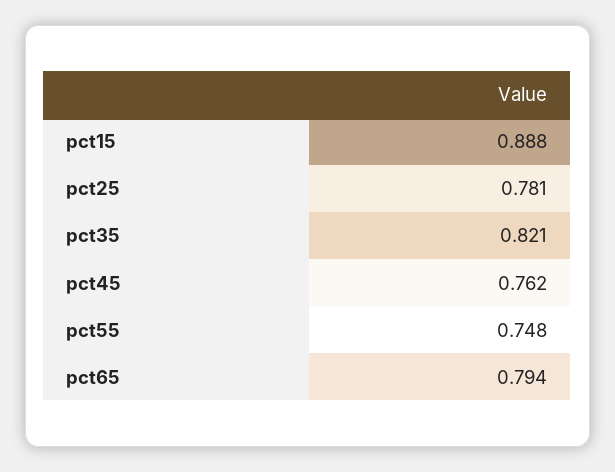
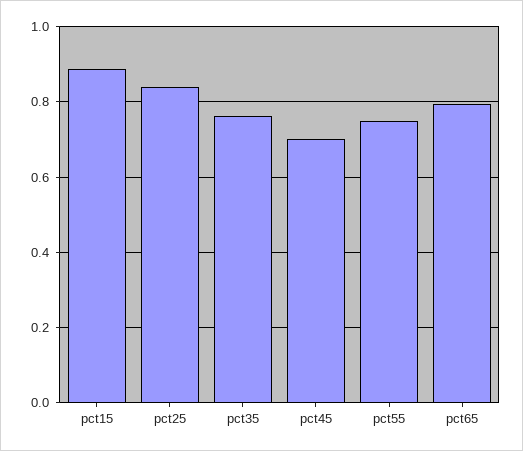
pct25: 0.781 -> 0.84
pct35: 0.821 -> 0.76
pct45: 0.762 -> 0.7

